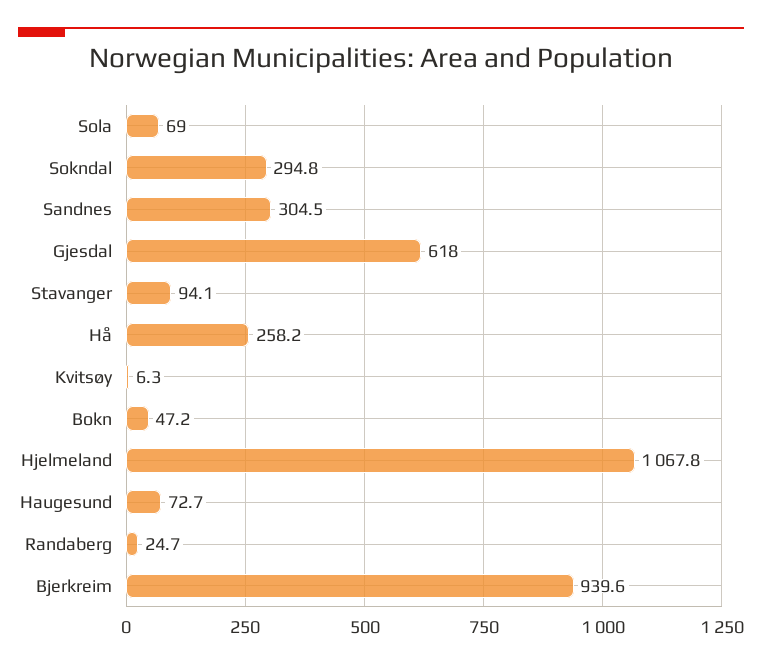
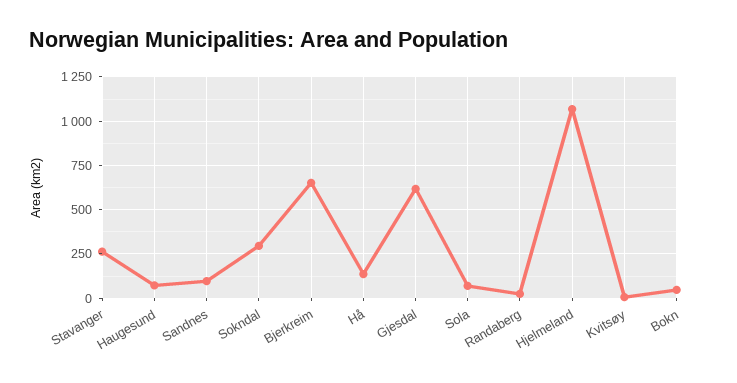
Sandnes: 304.5 -> 100
Stavanger: 94.1 -> 250
Hå: 258.2 -> 150
Bjerkreim: 939.6 -> 650

